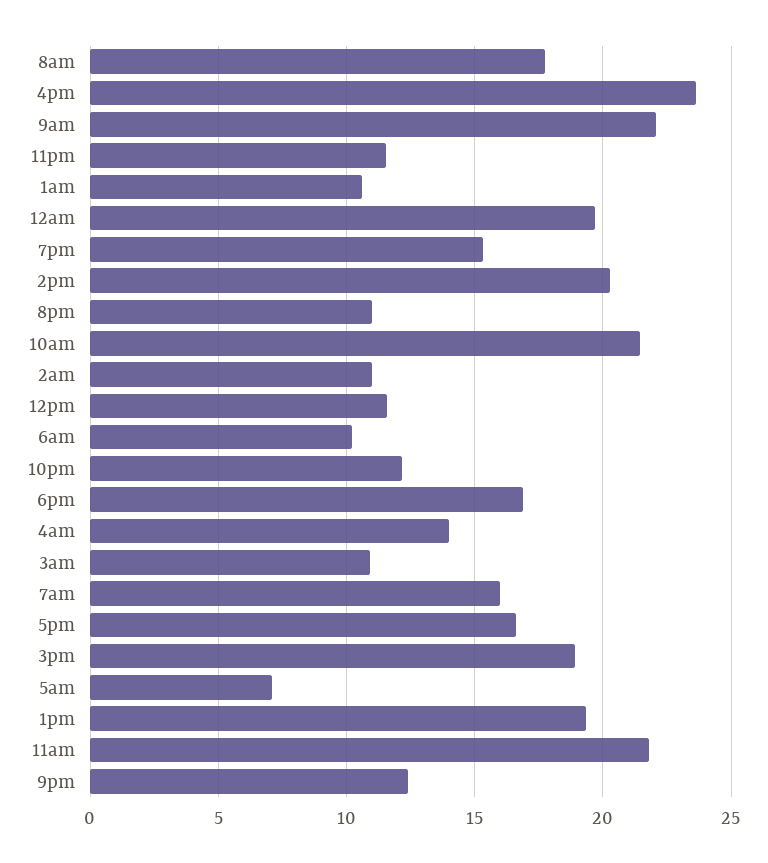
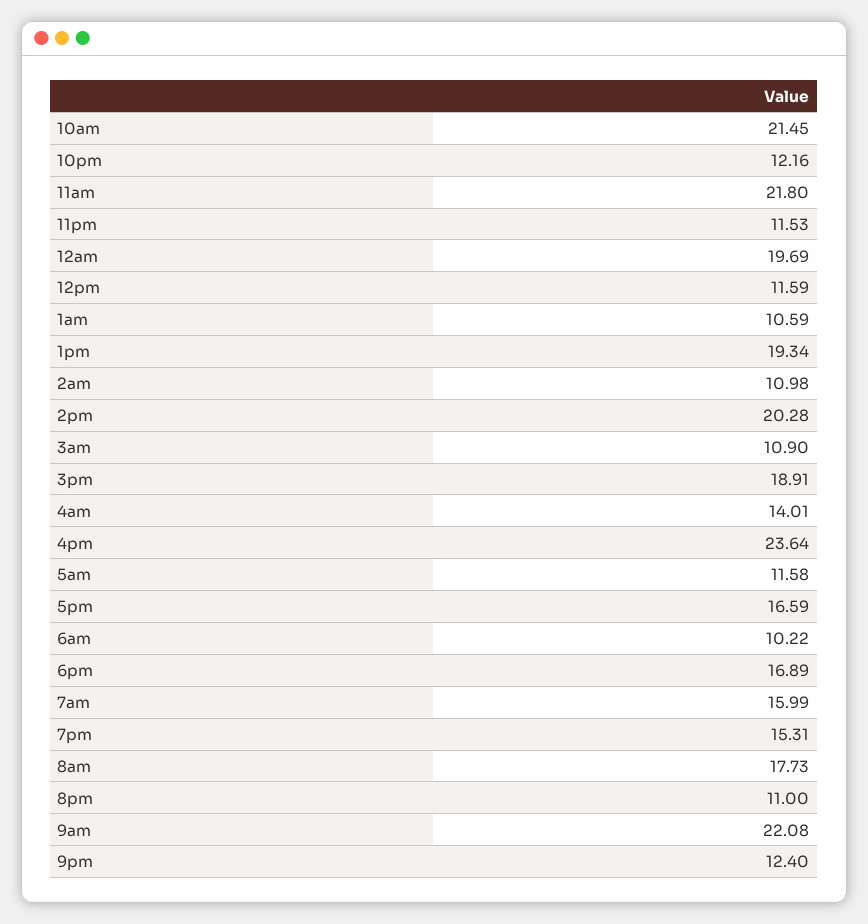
5am: 7 -> 11.58

